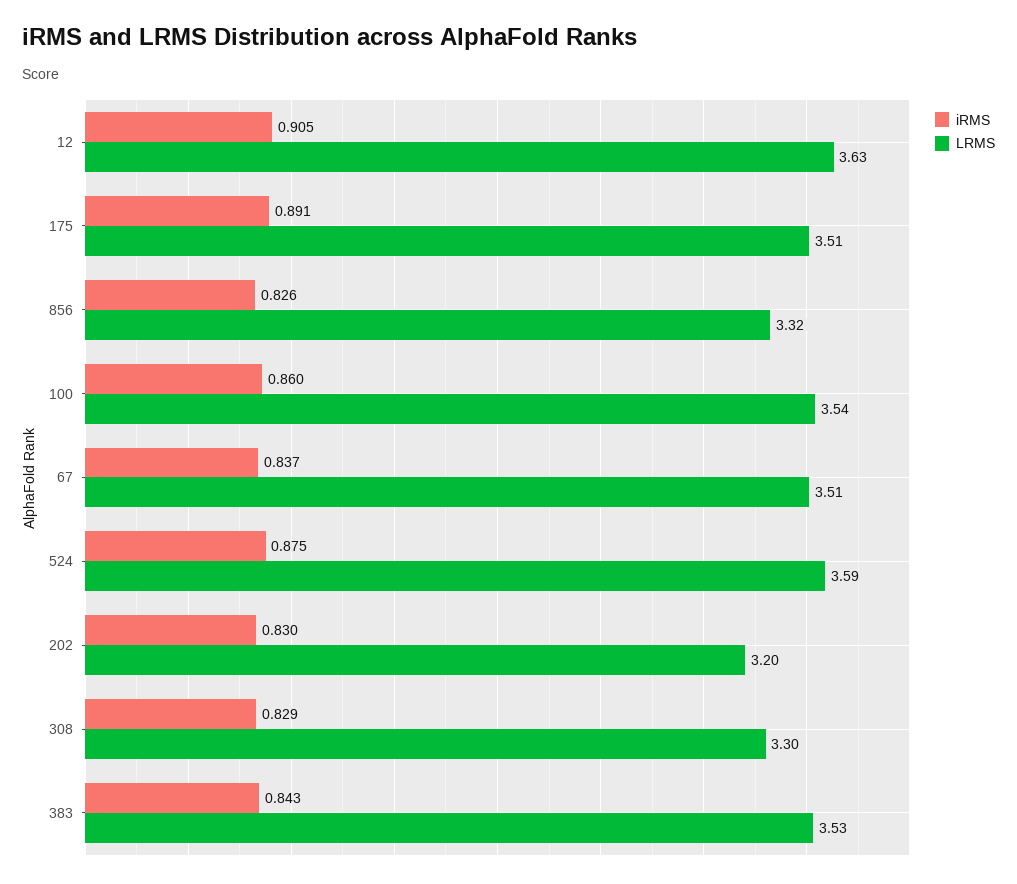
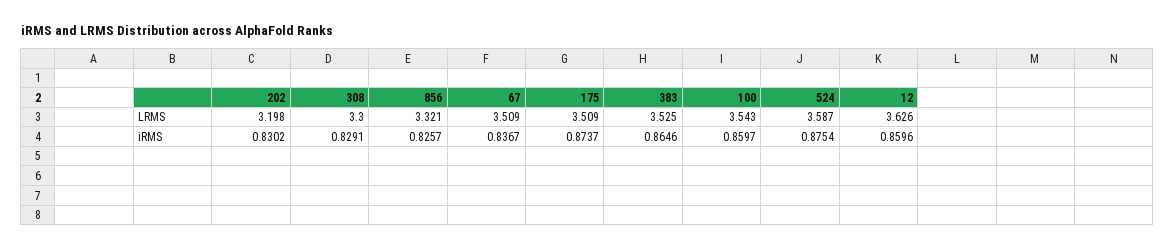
iRMS, 12: 0.905 -> 0.8596
iRMS, 175: 0.891 -> 0.8737
iRMS, 383: 0.843 -> 0.8646

